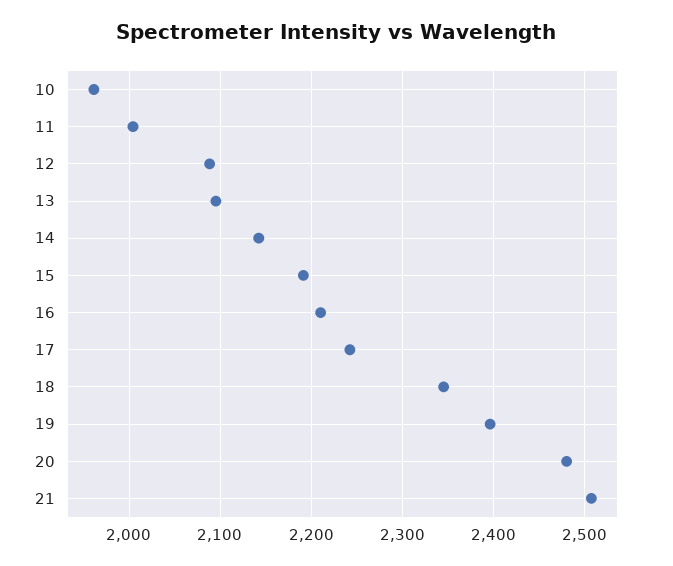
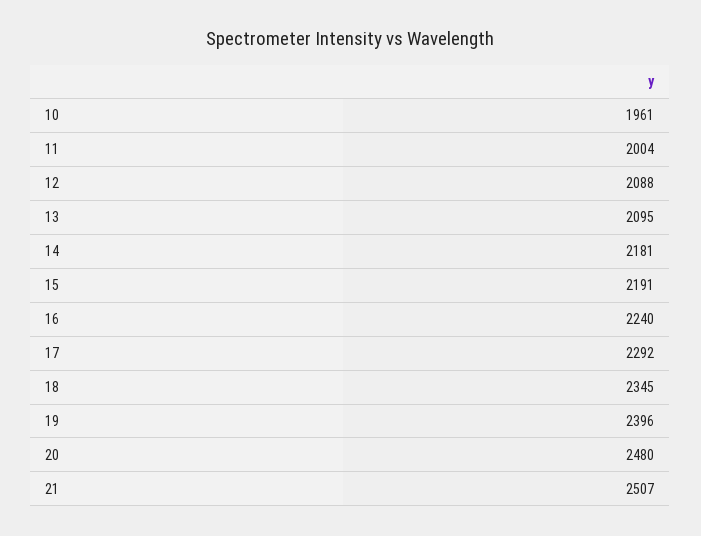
14: 2140 -> 2181
16: 2210 -> 2240
17: 2240 -> 2292

